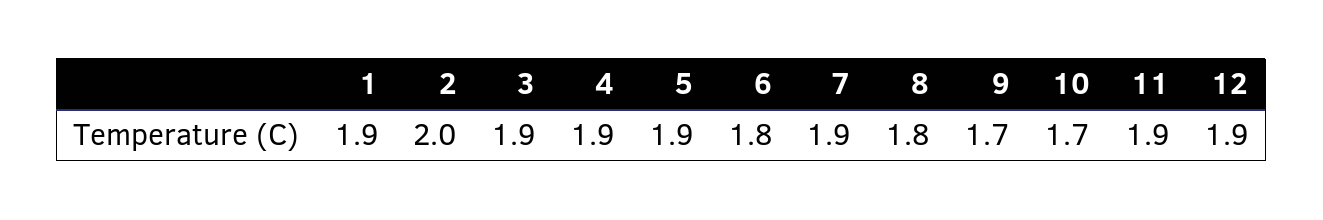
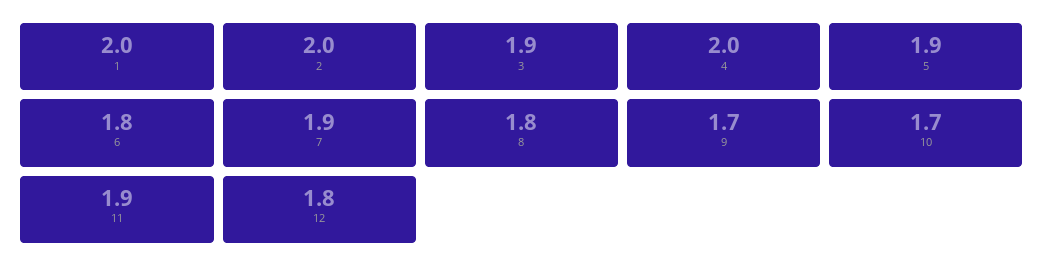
1: 1.9 -> 2
4: 1.9 -> 2
12: 1.9 -> 1.8

